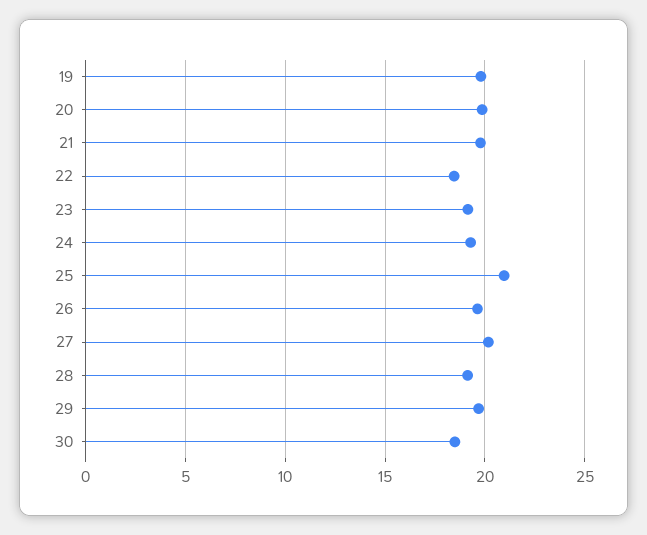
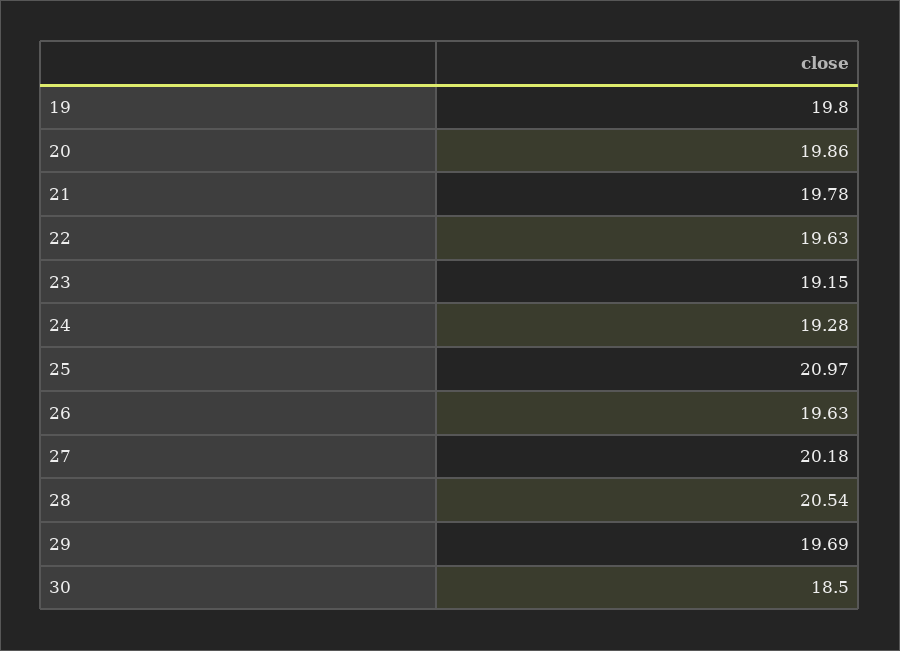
22: 18.5 -> 19.63
28: 19 -> 20.54

